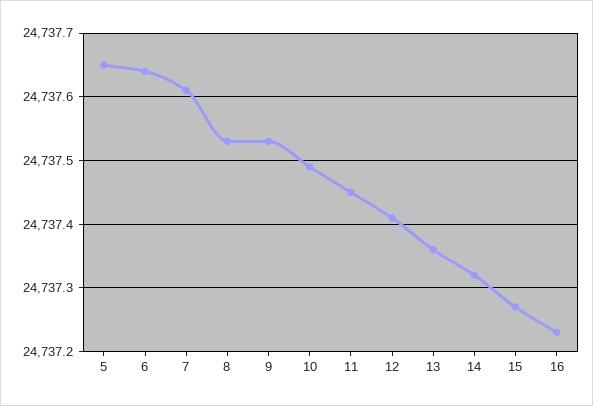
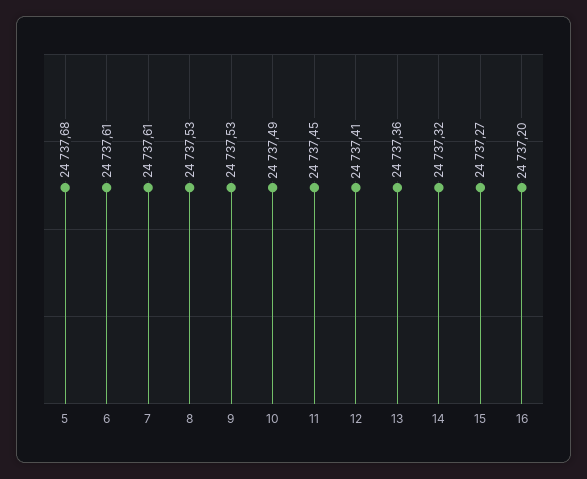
5: 24737.65 -> 24737.68
6: 24737.64 -> 24737.61
16: 24737.23 -> 24737.2

